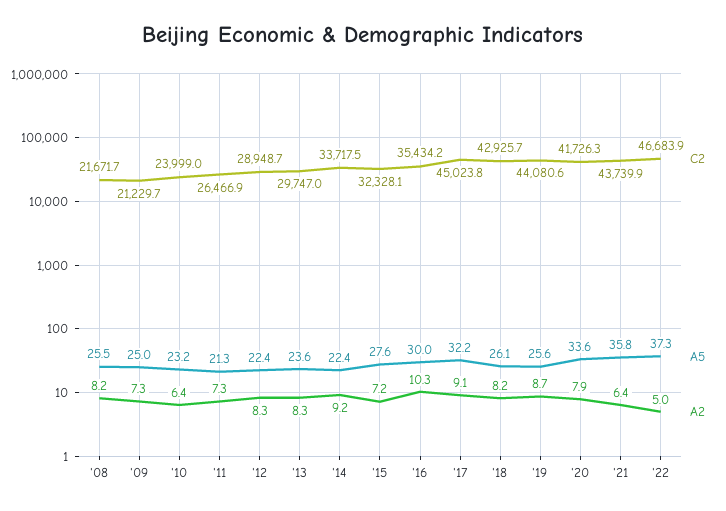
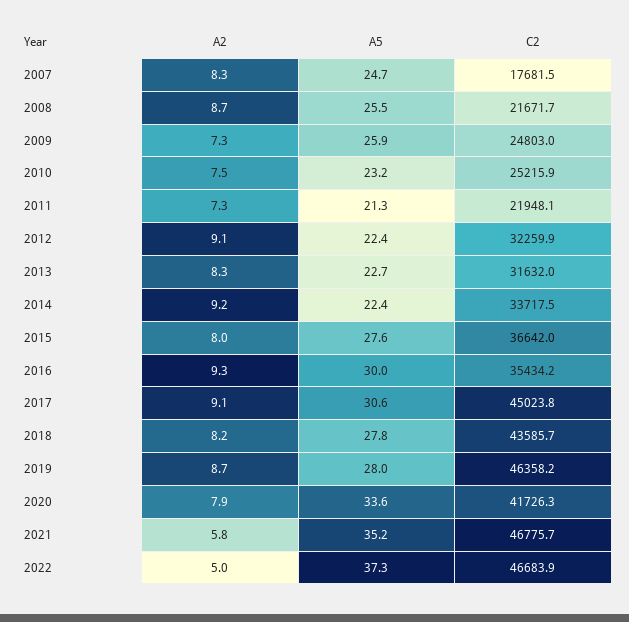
A2, '08: 8.2 -> 8.7
C2, '09: 21229.7 -> 24803
A5, '09: 25 -> 25.9
C2, '10: 23999 -> 25215.9
A2, '10: 6.4 -> 7.5
C2, '11: 26466.9 -> 21948.1
C2, '12: 28948.7 -> 32259.9
A2, '12: 8.3 -> 9.1
C2, '13: 29747 -> 31632
A5, '13: 23.6 -> 22.7
C2, '15: 32328.1 -> 36642
A2, '15: 7.2 -> 8
A2, '16: 10.3 -> 9.3
A5, '17: 32.2 -> 30.6
C2, '18: 42925.7 -> 43585.7
A5, '18: 26.1 -> 27.8
C2, '19: 44080.6 -> 46358.2
A5, '19: 25.6 -> 28
C2, '21: 43739.9 -> 46775.7
A5, '21: 35.8 -> 35.2
A2, '21: 6.4 -> 5.8
A2, 2007: none -> 8.3
A5, 2007: none -> 24.7
C2, 2007: none -> 17681.5

